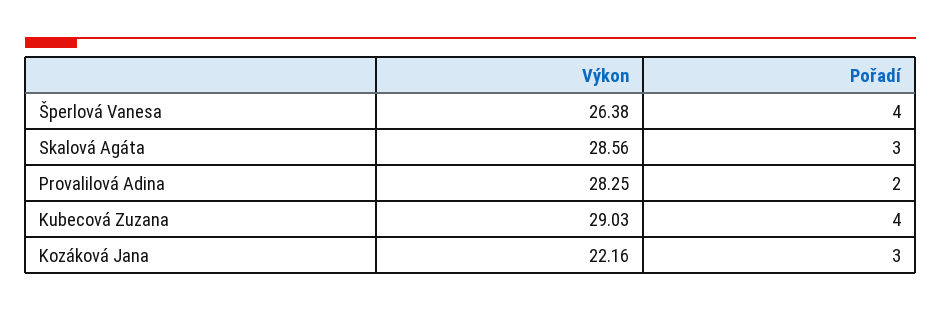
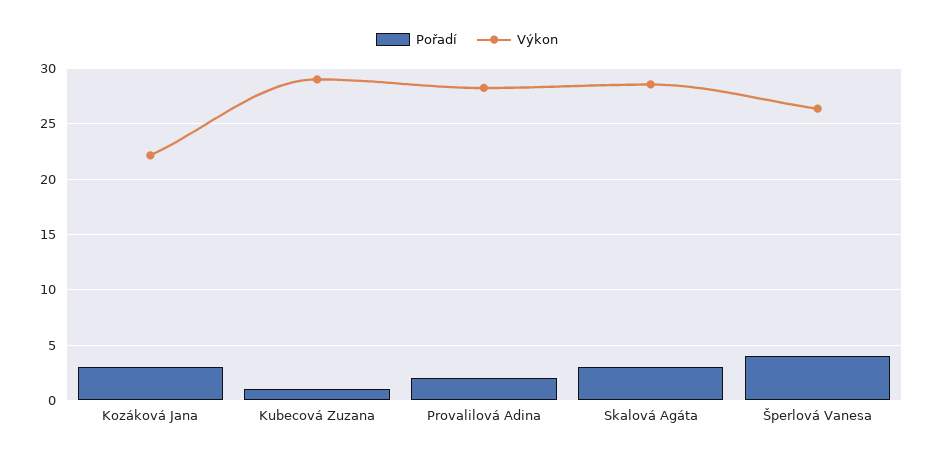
Pořadí, Kubecová Zuzana: 4 -> 1

